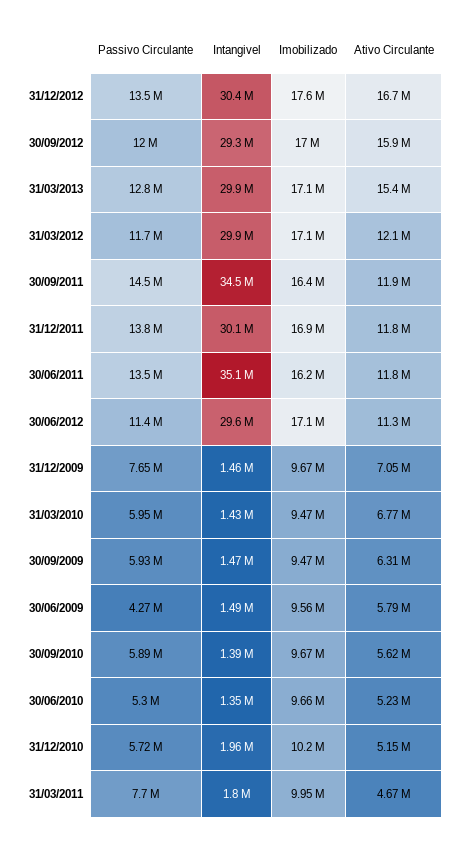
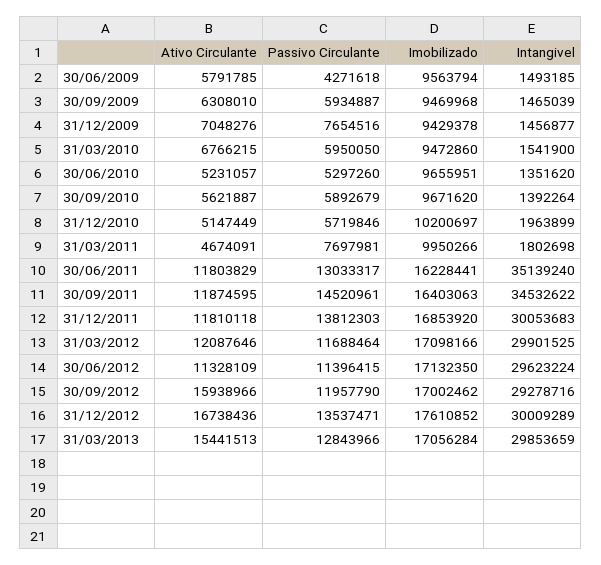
Intangivel, 31/12/2012: 30400000 -> 30009289
Passivo Circulante, 30/06/2011: 13500000 -> 13033317
Imobilizado, 31/12/2009: 9670000 -> 9429378
Intangivel, 31/03/2010: 1430000 -> 1541900

